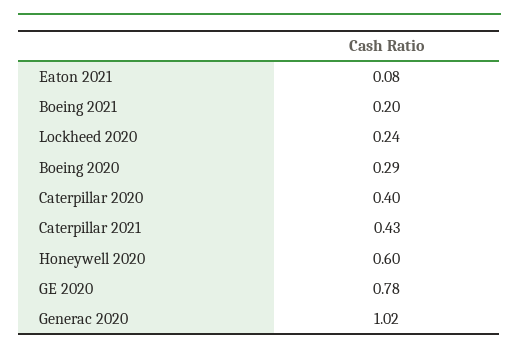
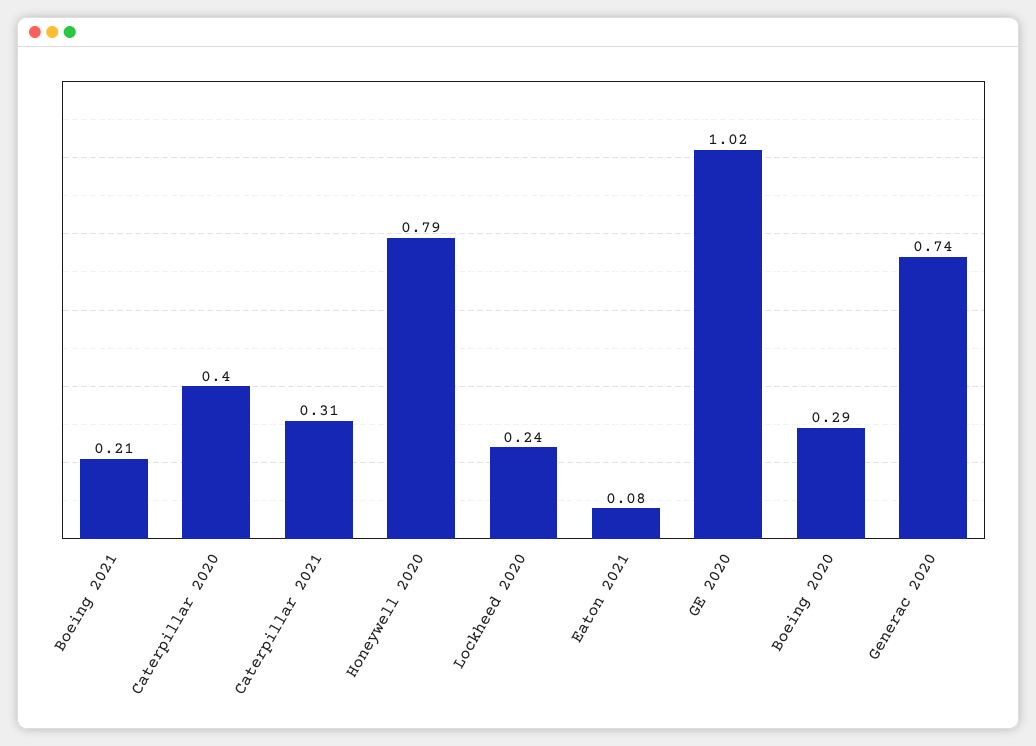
Boeing 2021: 0.2 -> 0.21
Caterpillar 2021: 0.43 -> 0.31
Honeywell 2020: 0.6 -> 0.79
GE 2020: 0.78 -> 1.02
Generac 2020: 1.02 -> 0.74

